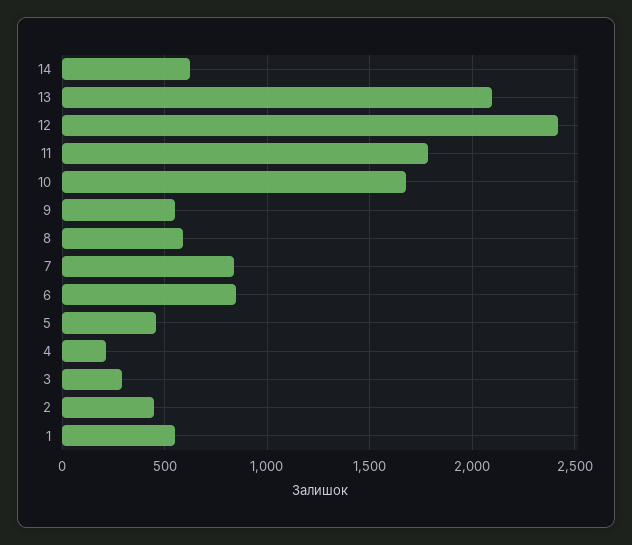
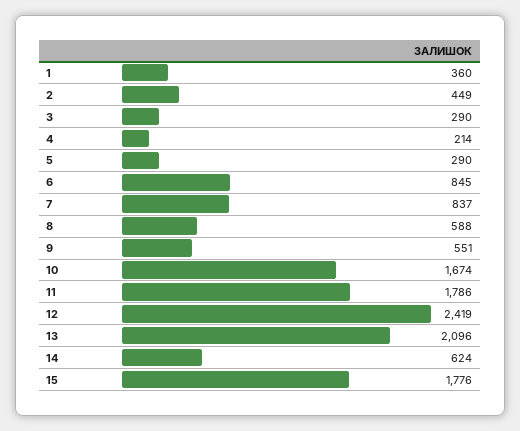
5: 450 -> 290
1: 550 -> 360
15: none -> 1776

